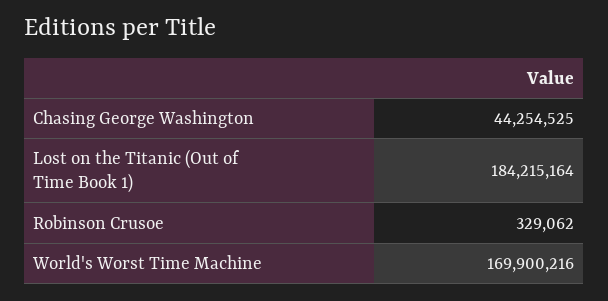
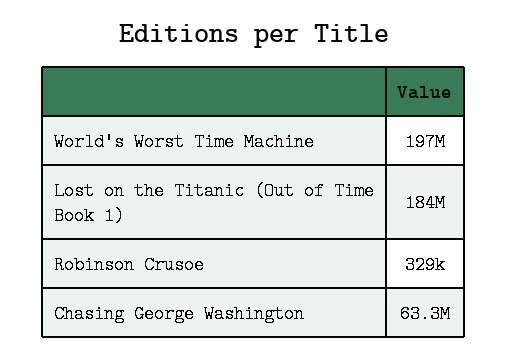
Chasing George Washington: 44254525 -> 63300000
World's Worst Time Machine: 169900216 -> 197000000

